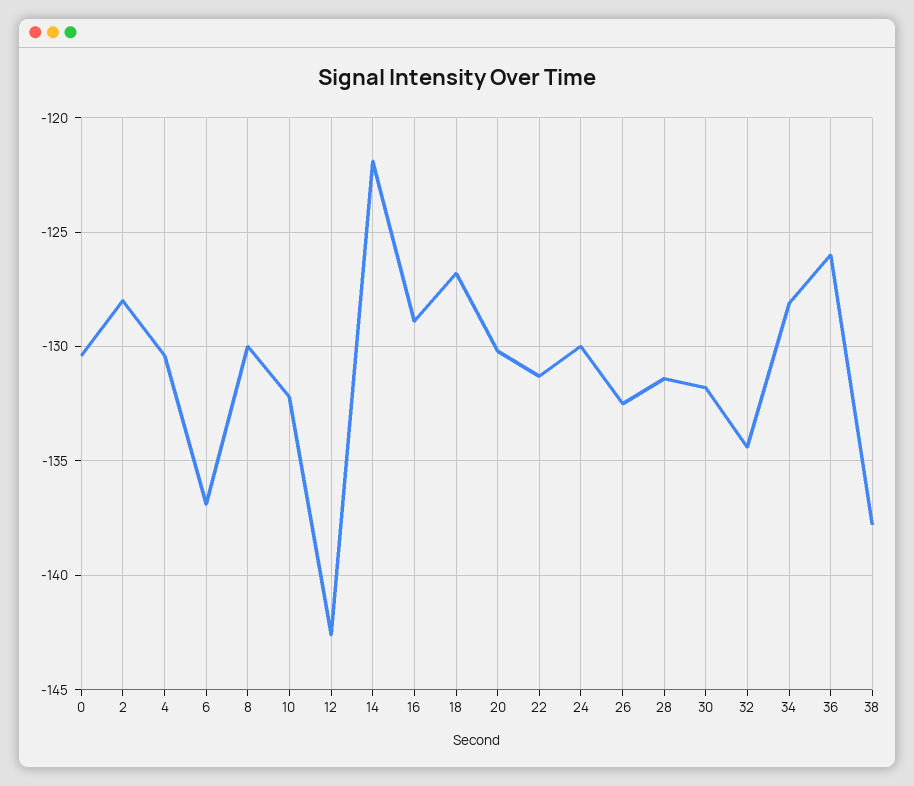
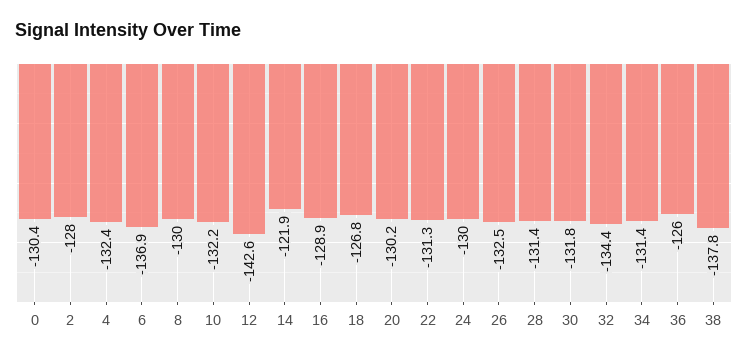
4: -130.5 -> -132.4
34: -128 -> -131.4

